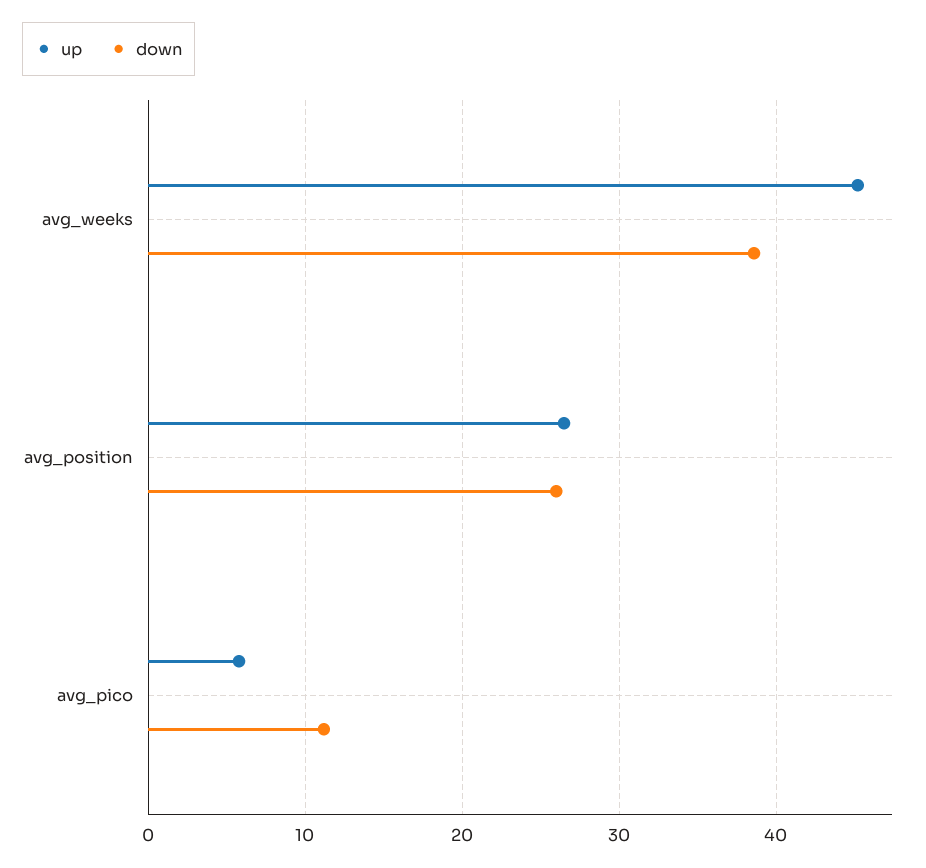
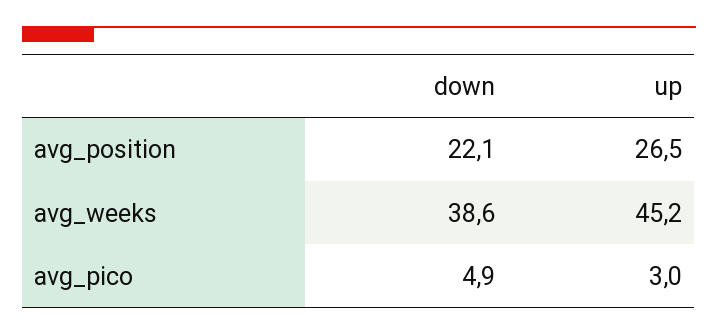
down, avg_position: 26 -> 22.1
up, avg_pico: 6 -> 3
down, avg_pico: 11 -> 4.9

